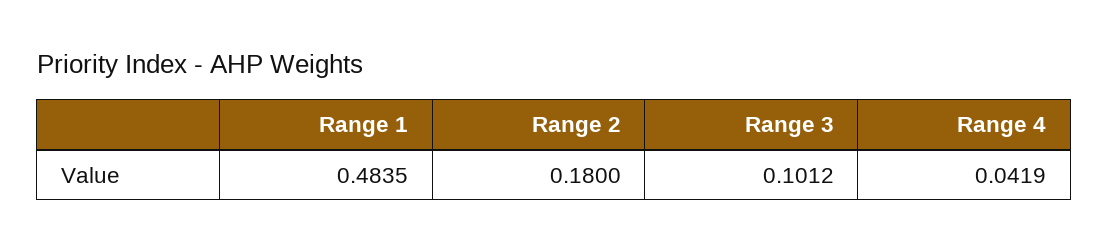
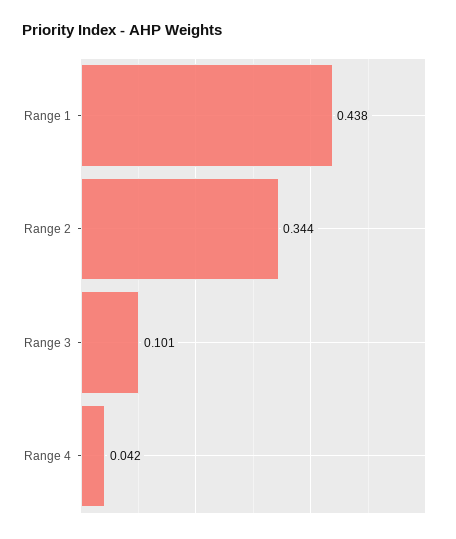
Range 1: 0.4835 -> 0.438
Range 2: 0.18 -> 0.344

